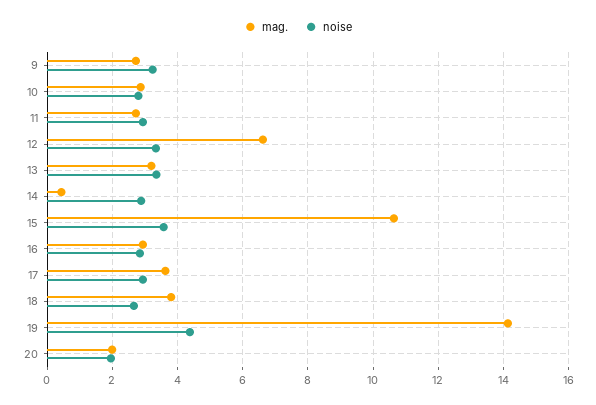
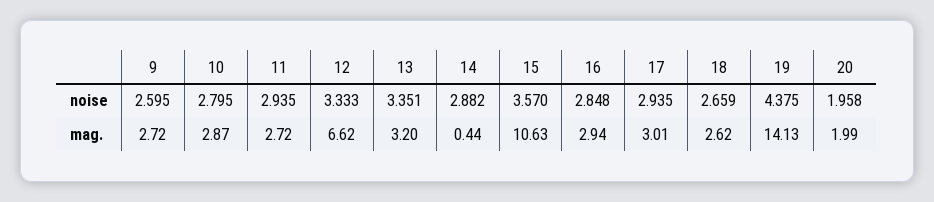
noise, 9: 3.2 -> 2.595
mag., 17: 3.6 -> 3.01
mag., 18: 3.8 -> 2.62

